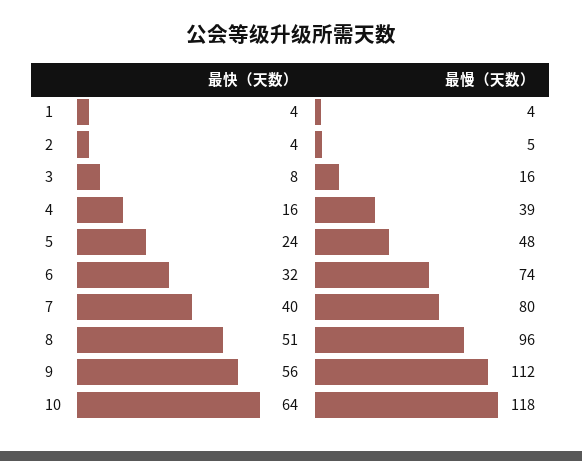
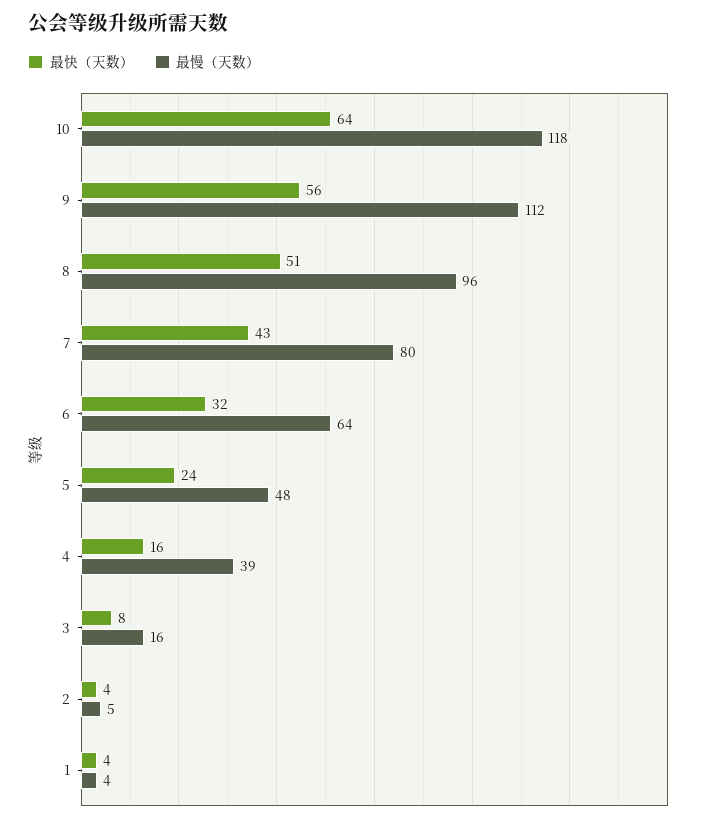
最慢（天数）, 6: 74 -> 64
最快（天数）, 7: 40 -> 43

